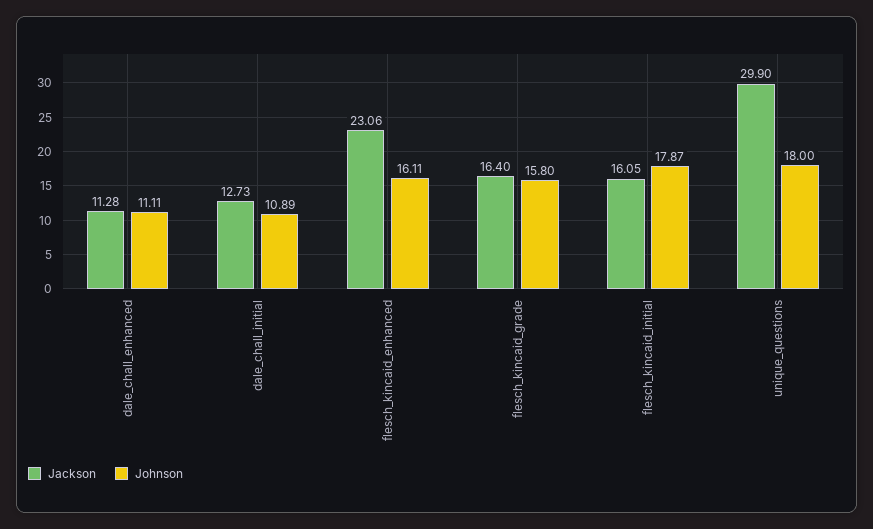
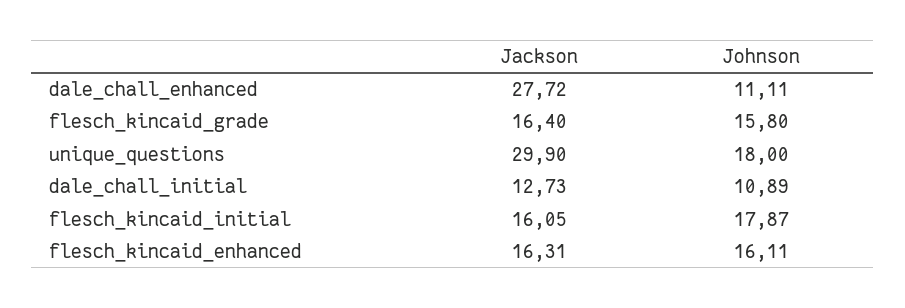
Jackson, dale_chall_enhanced: 11.28 -> 27.72
Jackson, flesch_kincaid_enhanced: 23.06 -> 16.31

